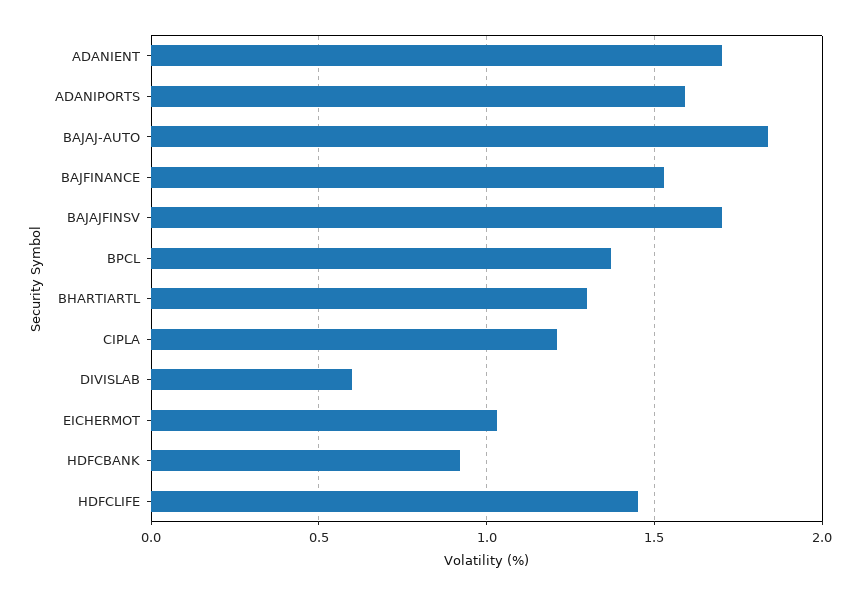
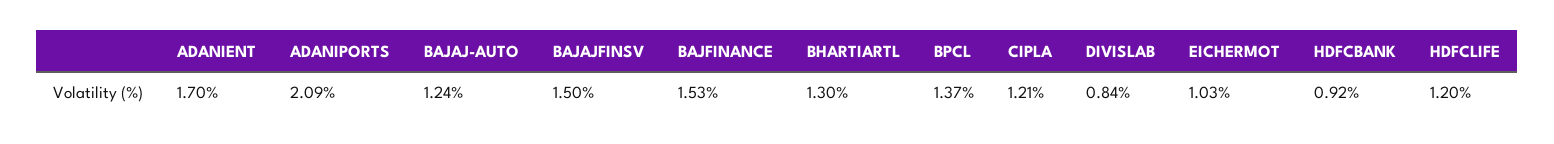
ADANIPORTS: 1.6 -> 2.09
BAJAJ-AUTO: 1.85 -> 1.24
BAJAJFINSV: 1.7 -> 1.5
DIVISLAB: 0.6 -> 0.84
HDFCLIFE: 1.45 -> 1.2

